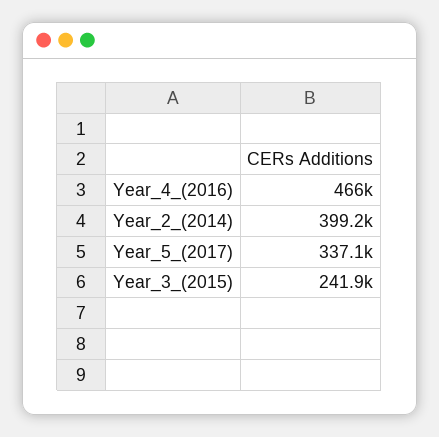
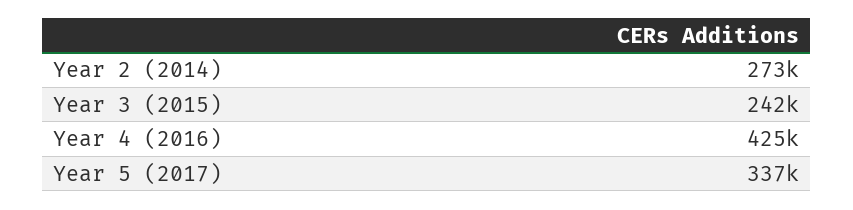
Year_4_(2016): 466000 -> 425000
Year_2_(2014): 399200 -> 273000

